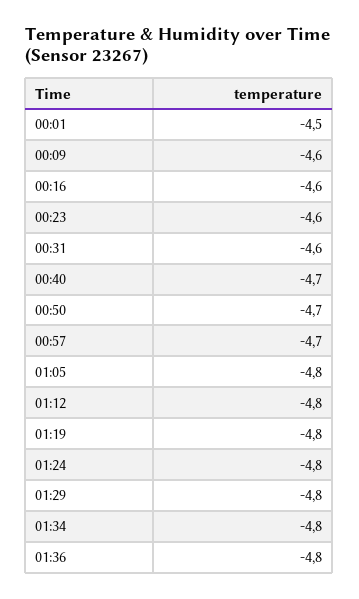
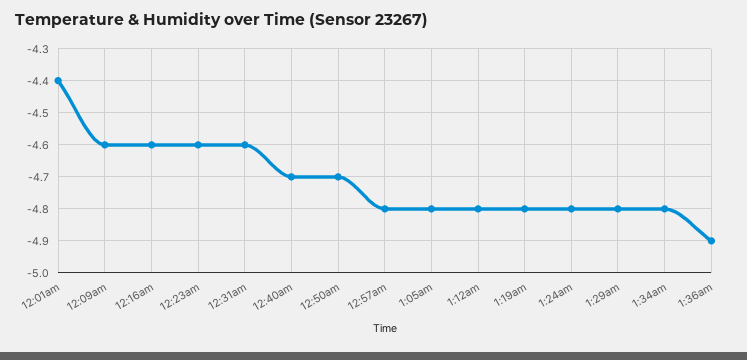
00:01: -4.5 -> -4.4
00:57: -4.7 -> -4.8
01:36: -4.8 -> -4.9

